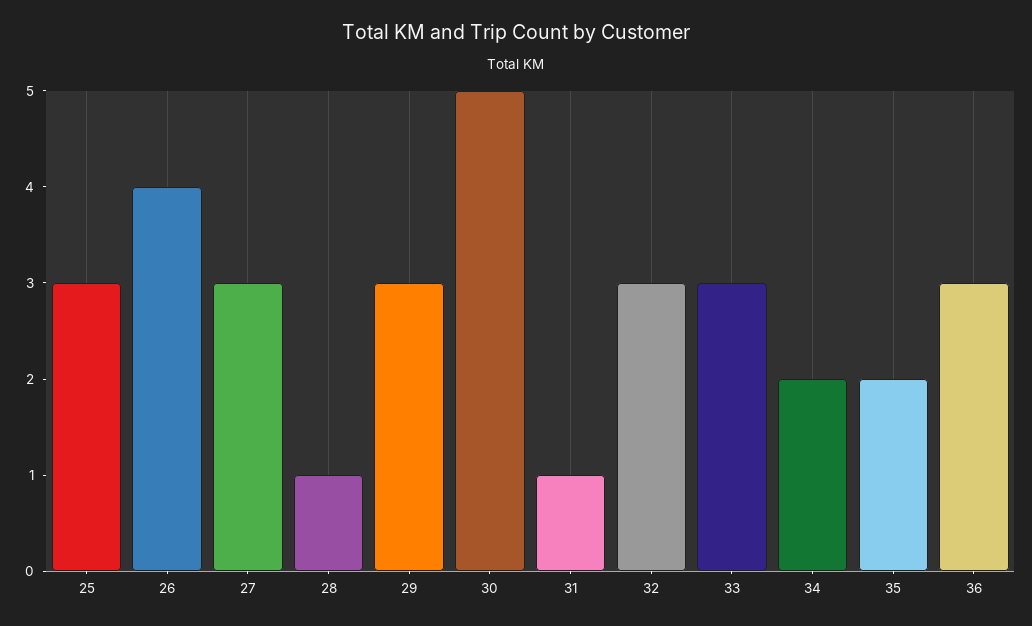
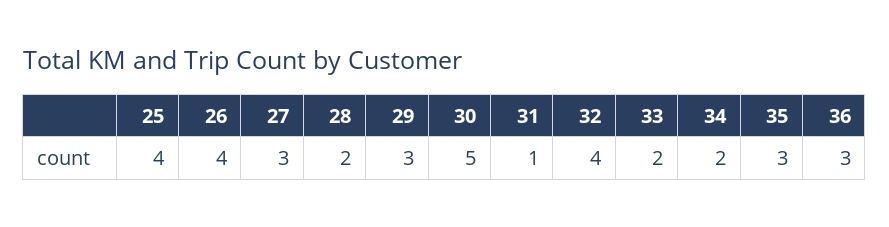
25: 3 -> 4
28: 1 -> 2
32: 3 -> 4
33: 3 -> 2
35: 2 -> 3

